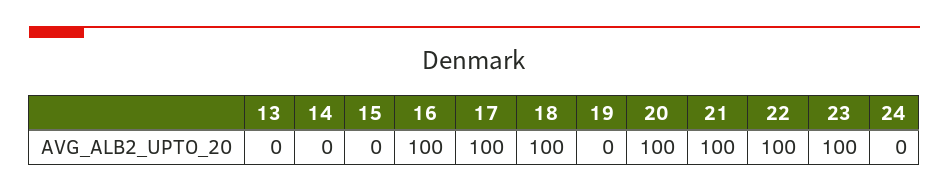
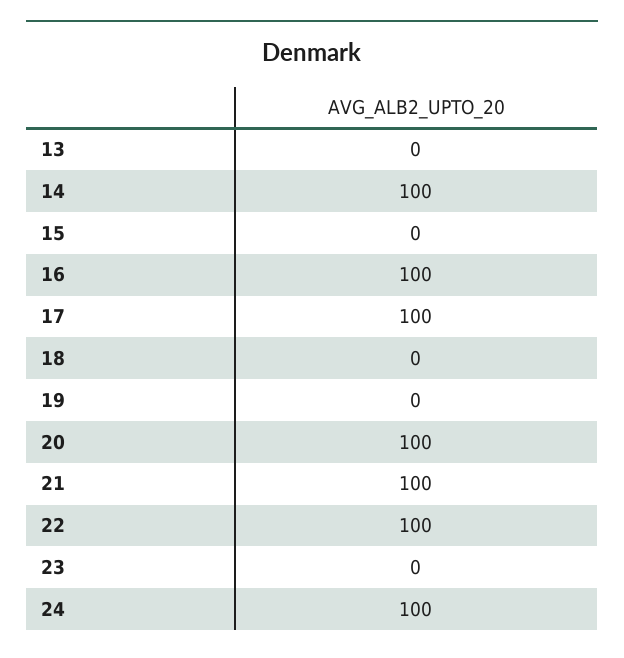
14: 0 -> 100
18: 100 -> 0
23: 100 -> 0
24: 0 -> 100

